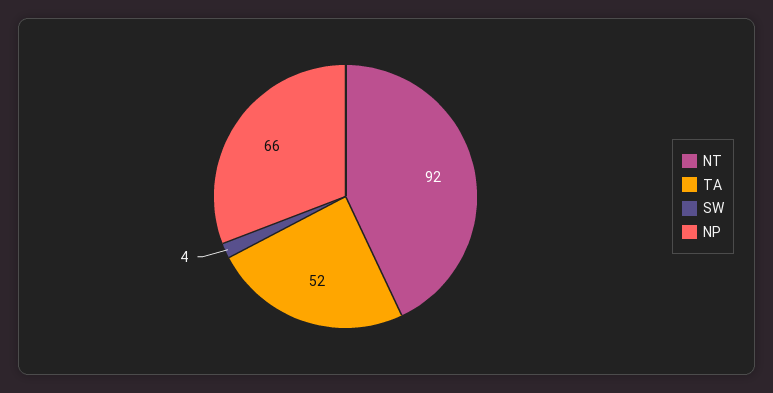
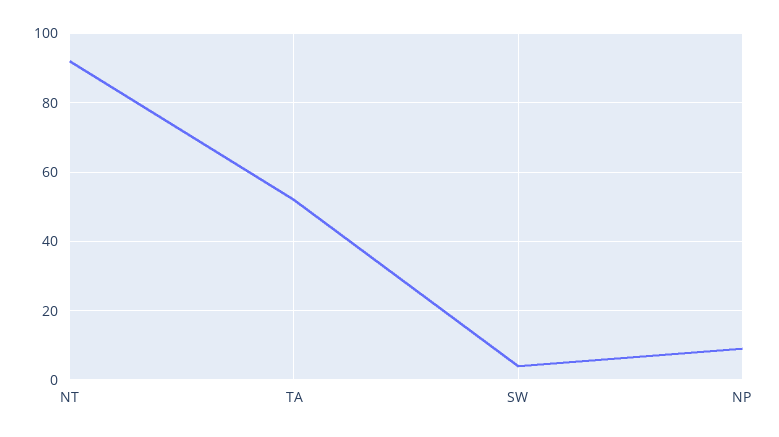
NP: 66 -> 10

